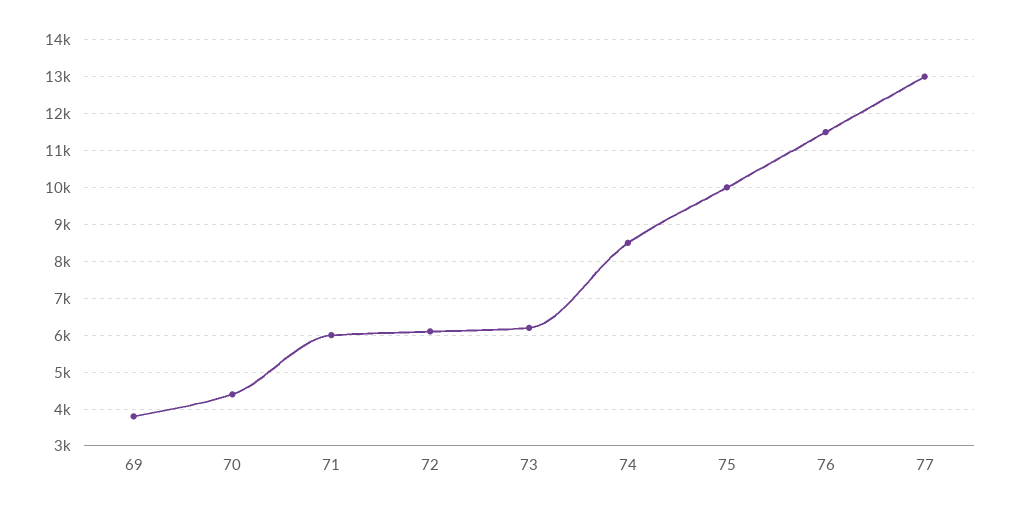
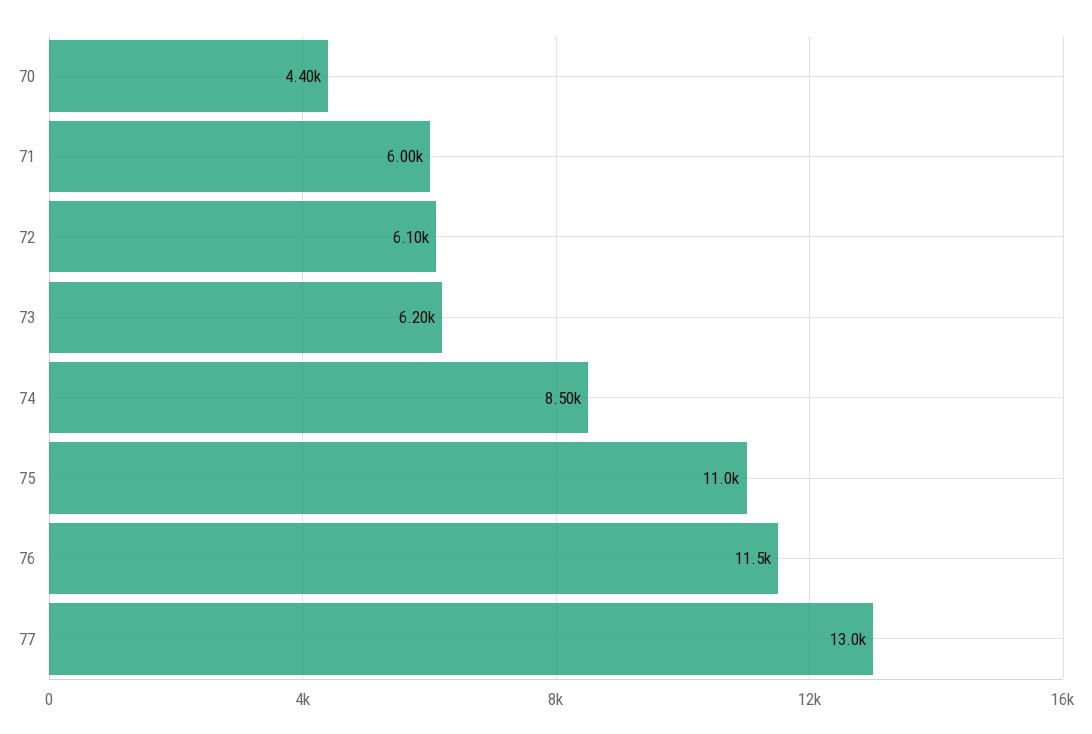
69: 3800 -> none
75: 10000 -> 11000

